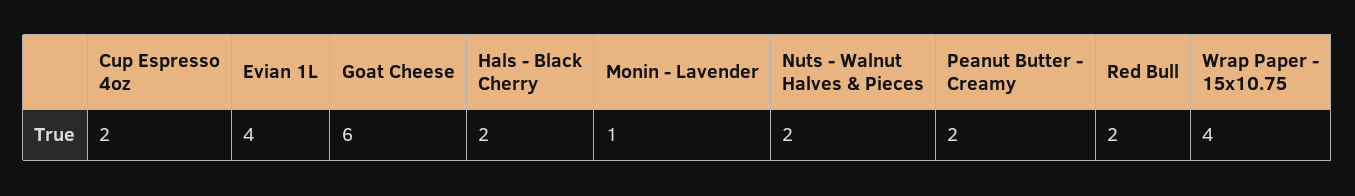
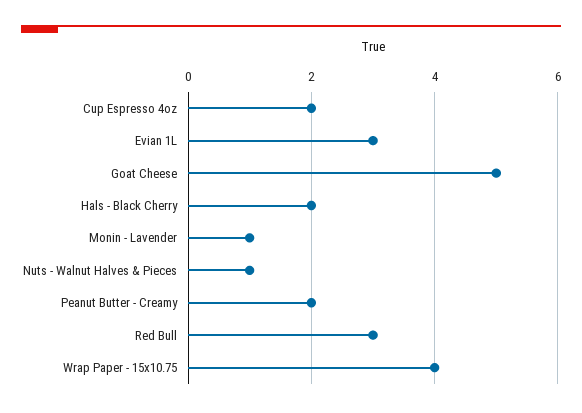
Evian 1L: 4 -> 3
Goat Cheese: 6 -> 5
Nuts - Walnut Halves & Pieces: 2 -> 1
Red Bull: 2 -> 3

